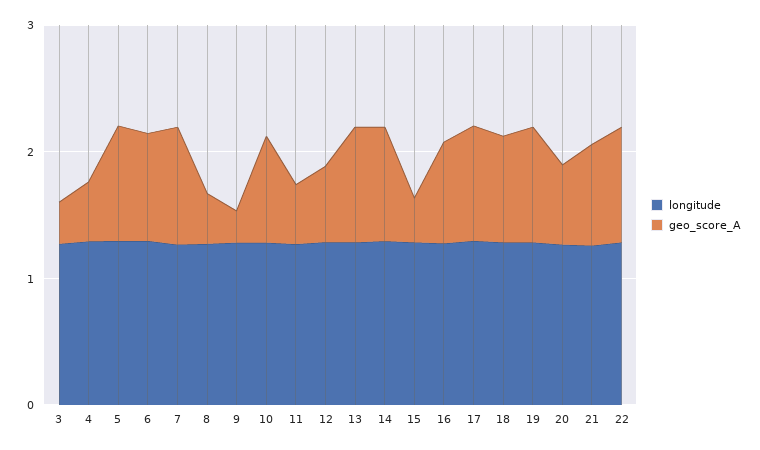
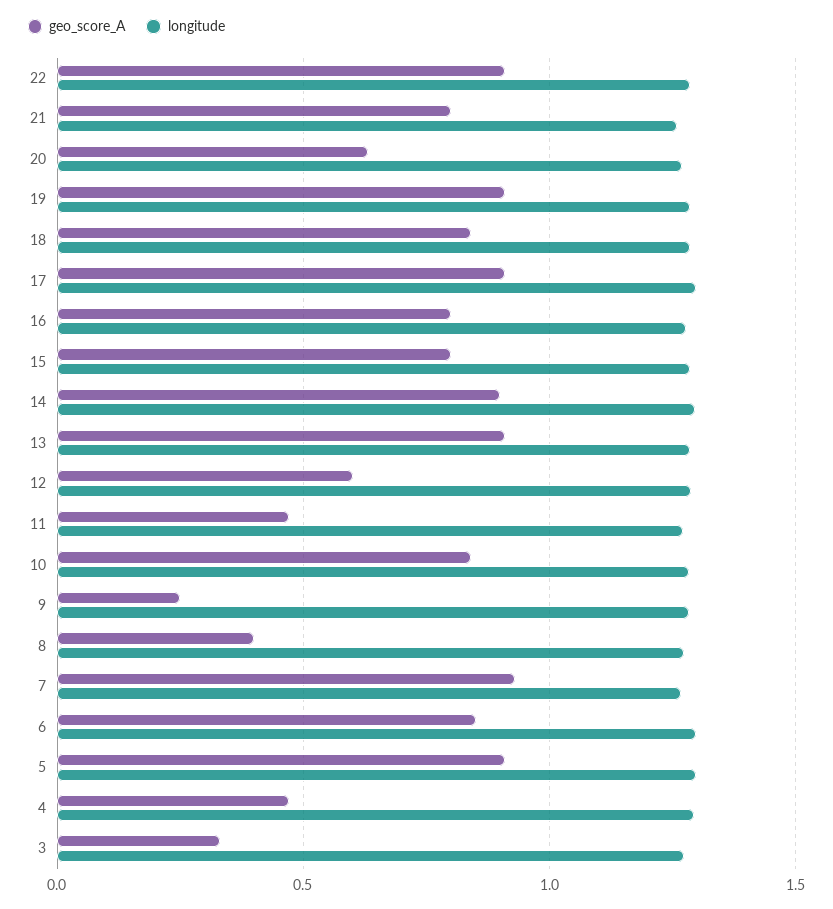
geo_score_A, 15: 0.4 -> 0.8

